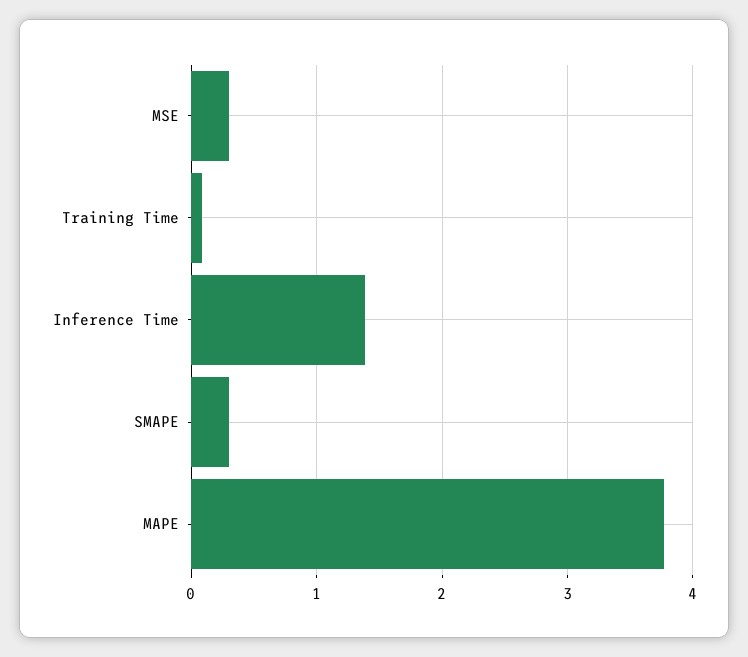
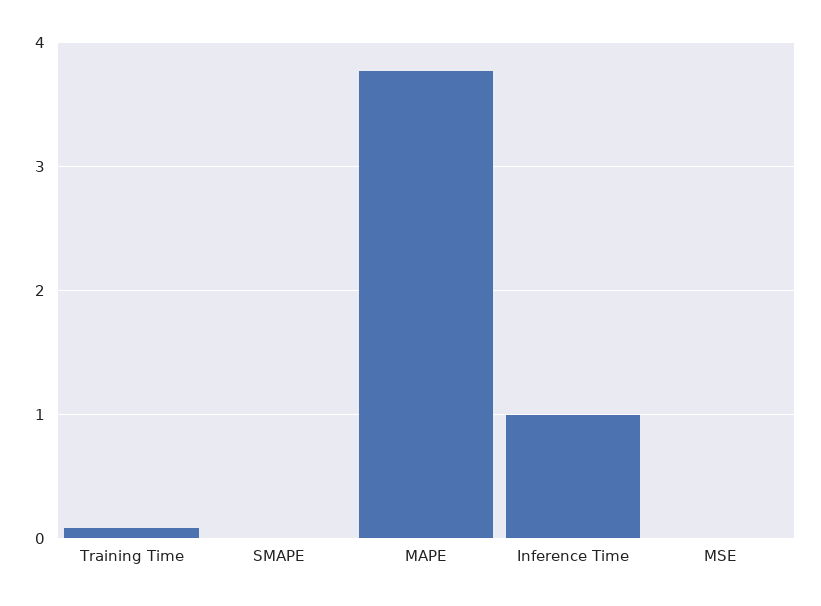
MSE: 0.3 -> 0
Inference Time: 1.4 -> 1
SMAPE: 0.3 -> 0

